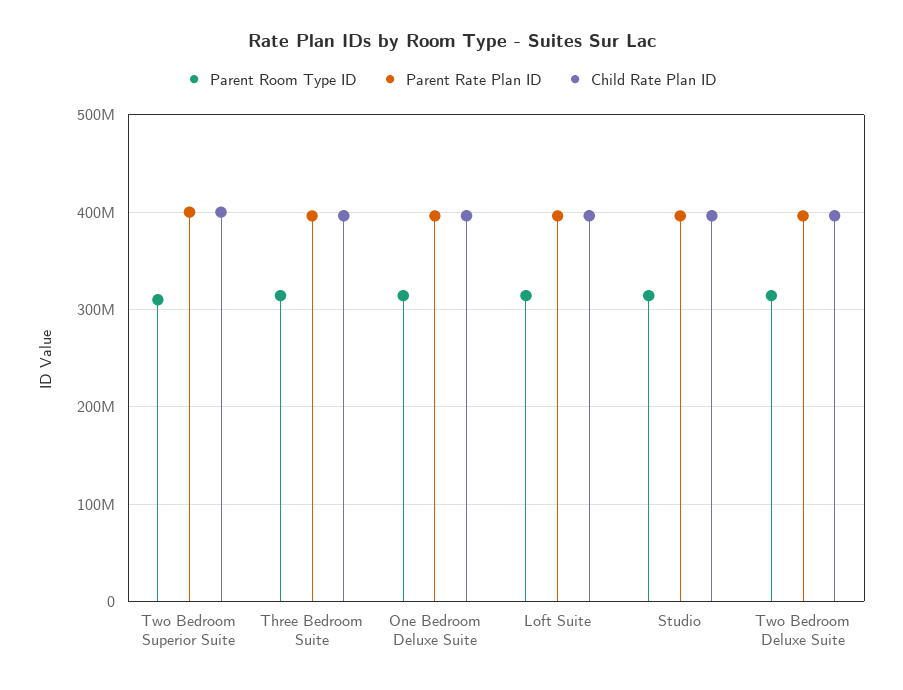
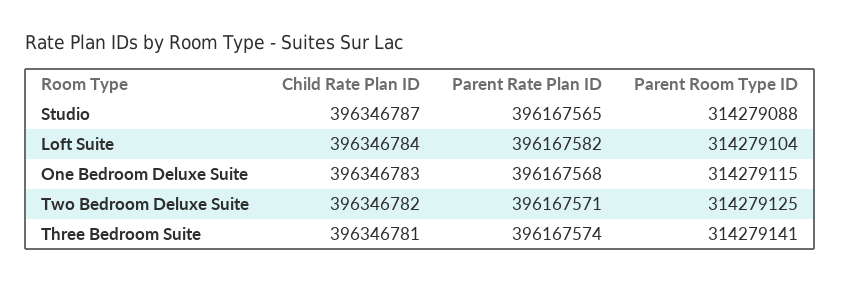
Parent Room Type ID, Two Bedroom Superior Suite: 310000000 -> none
Parent Rate Plan ID, Two Bedroom Superior Suite: 400000000 -> none
Child Rate Plan ID, Two Bedroom Superior Suite: 400000000 -> none

